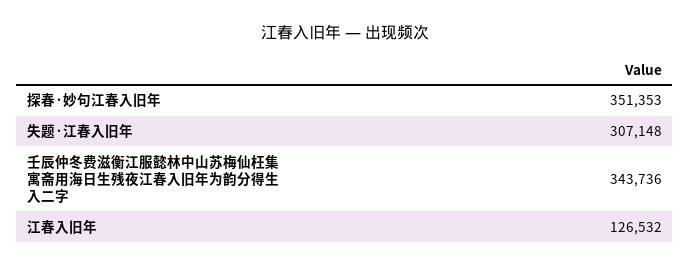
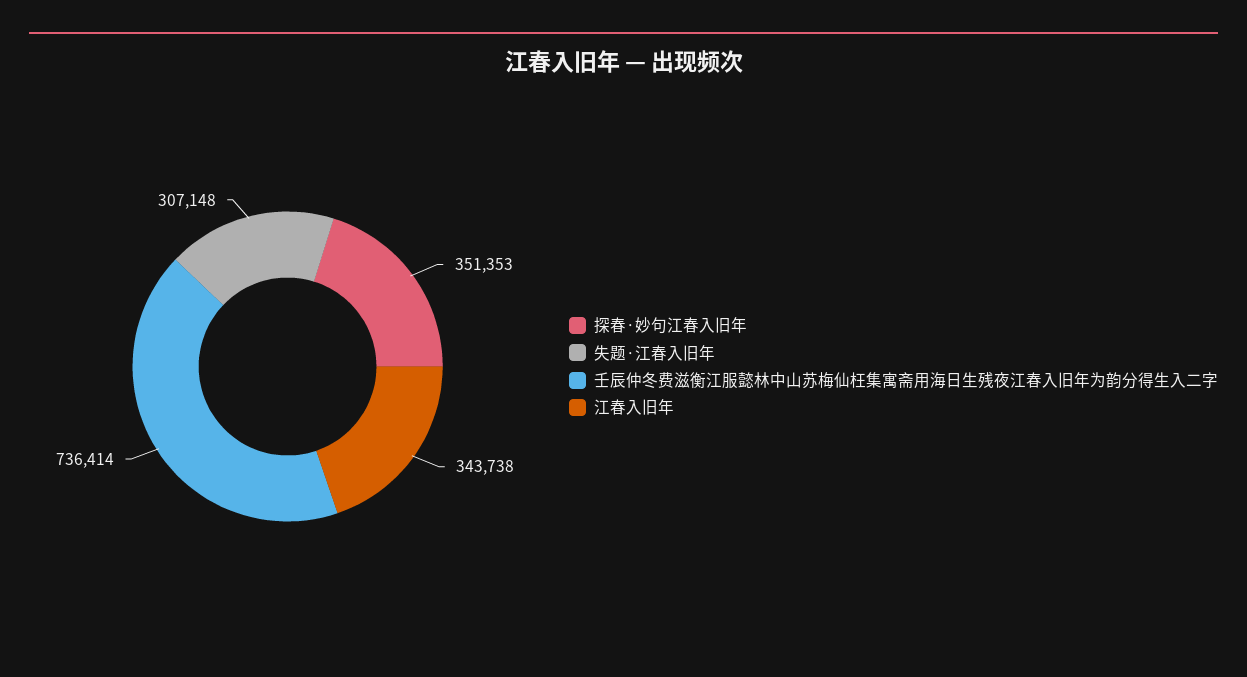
壬辰仲冬费滋衡江服懿林中山苏梅仙枉集寓斋用海日生残夜江春入旧年为韵分得生入二字: 343736 -> 736414
江春入旧年: 126532 -> 343738

